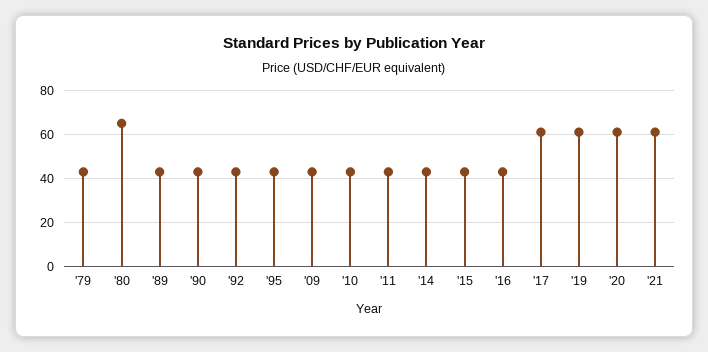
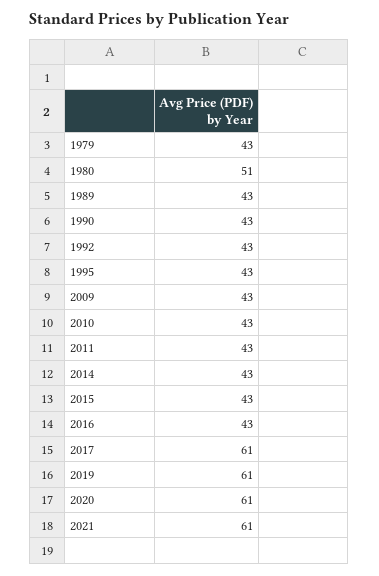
'80: 65 -> 51

